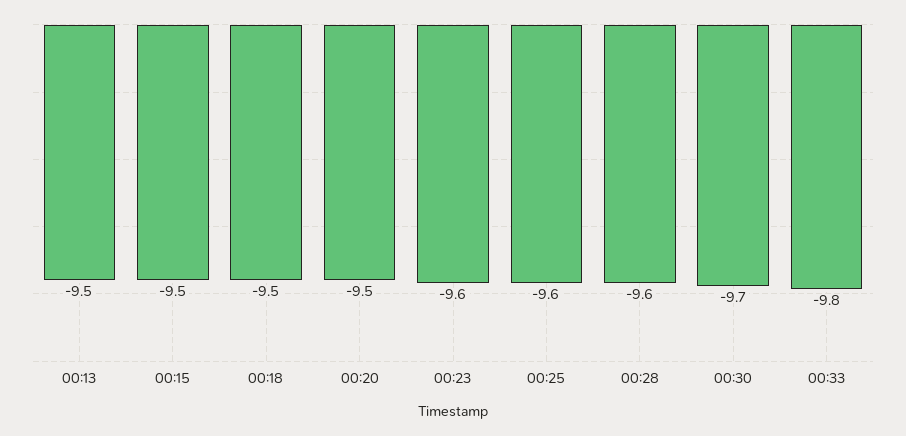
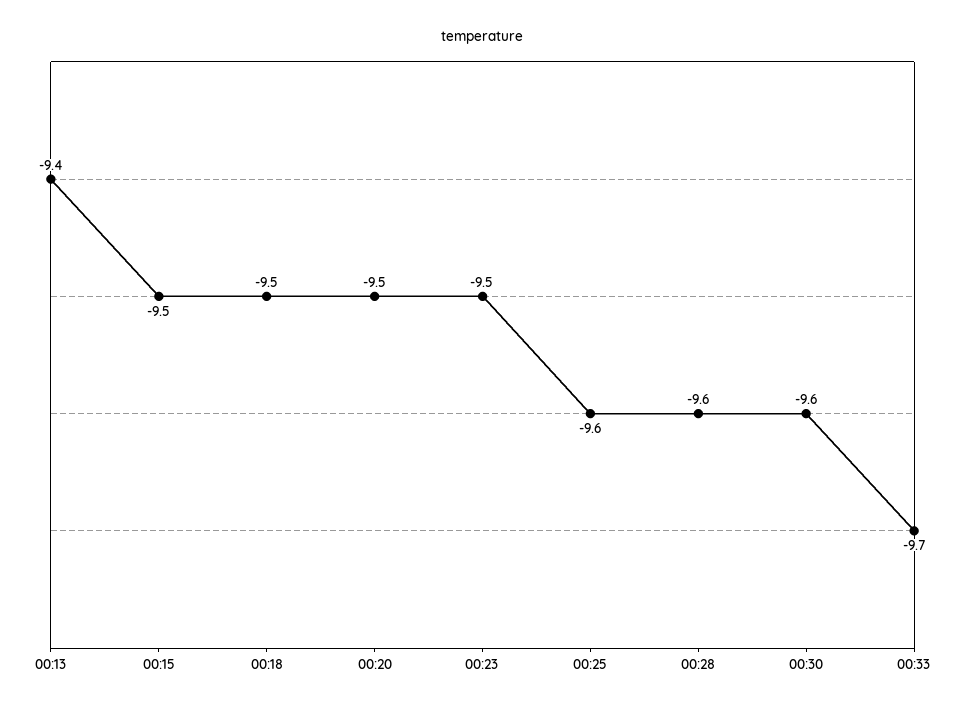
00:13: -9.5 -> -9.4
00:23: -9.6 -> -9.5
00:30: -9.7 -> -9.6
00:33: -9.8 -> -9.7

